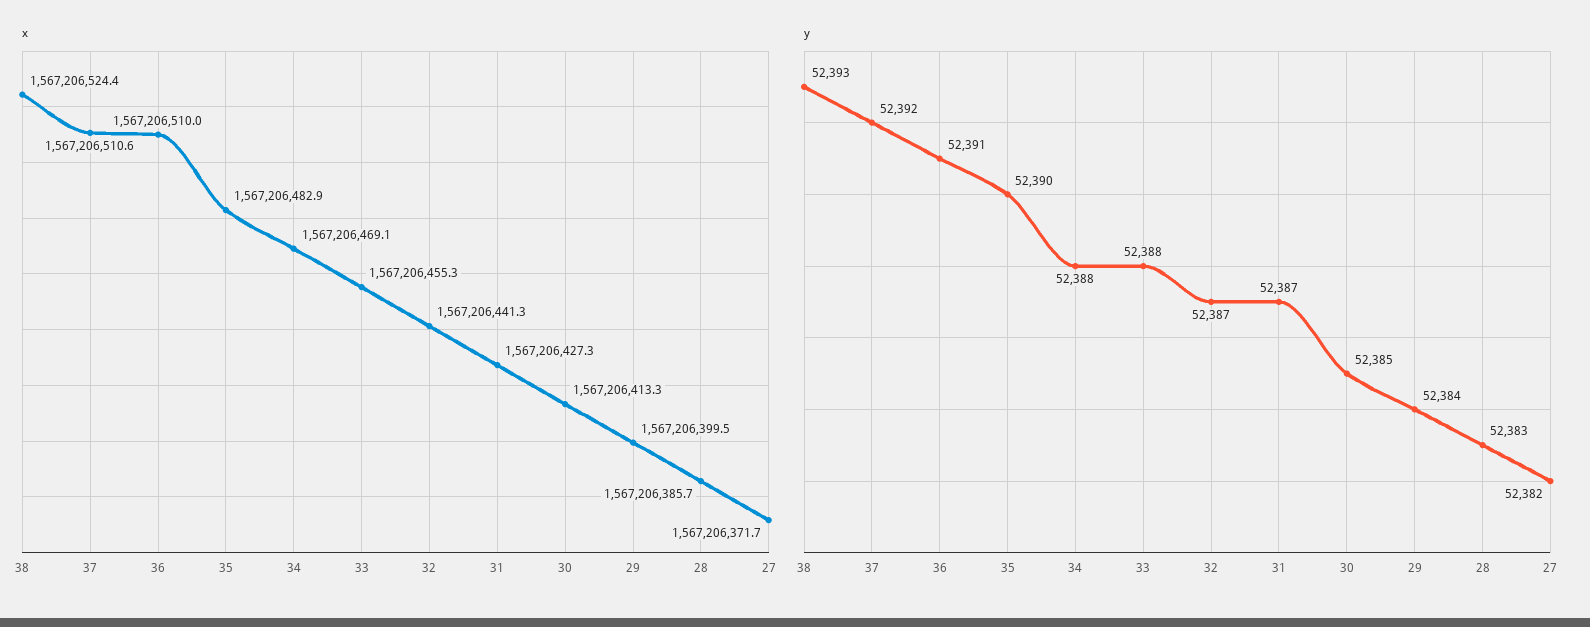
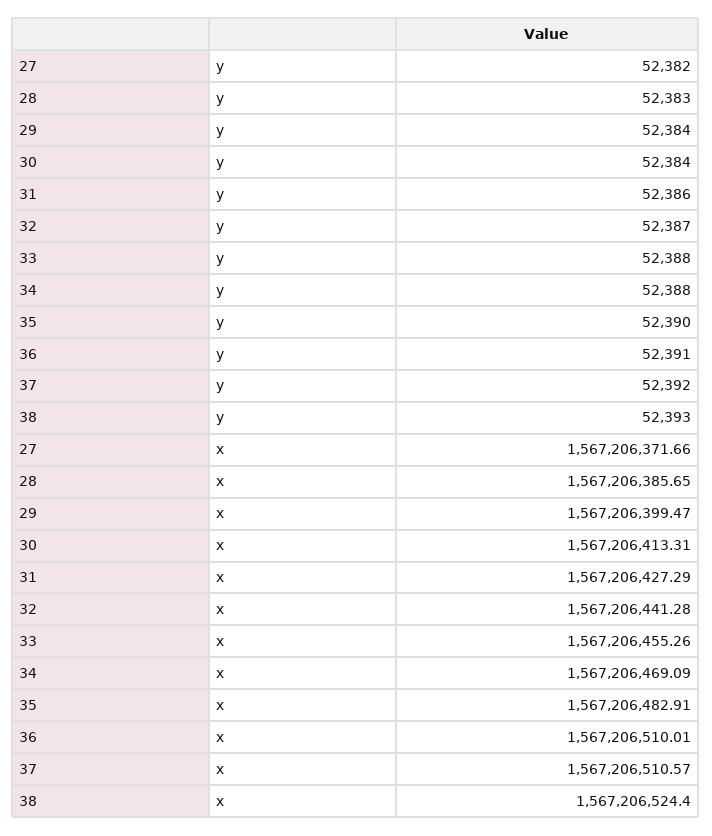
y, 31: 52387 -> 52386
y, 30: 52385 -> 52384

